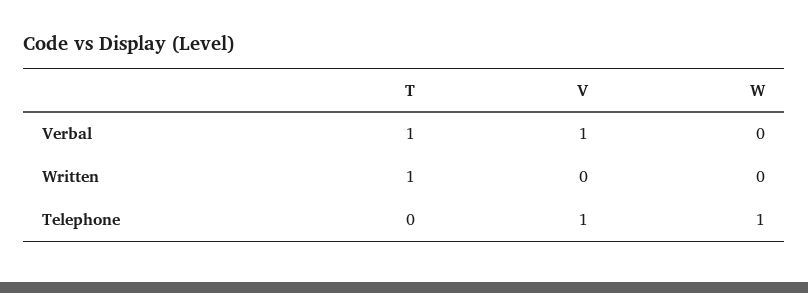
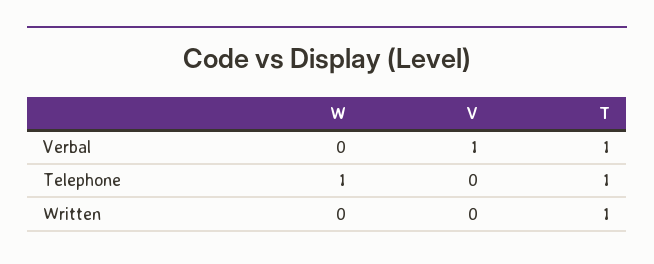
T, Telephone: 0 -> 1
V, Telephone: 1 -> 0

